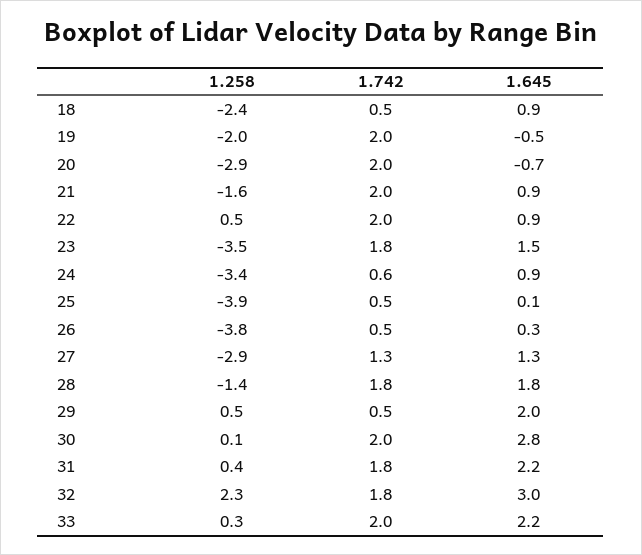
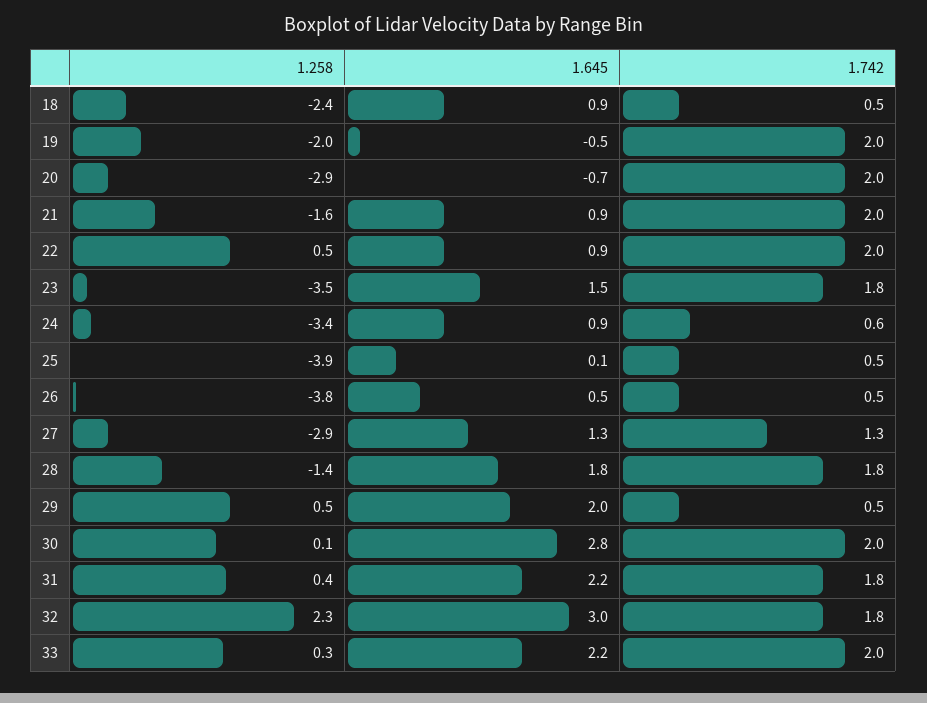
1.645, 26: 0.3 -> 0.5

